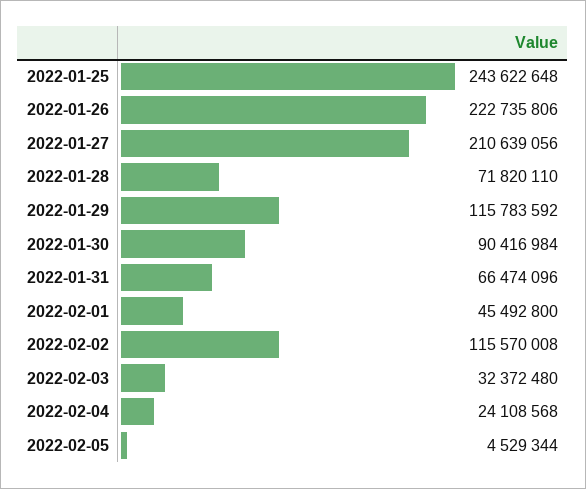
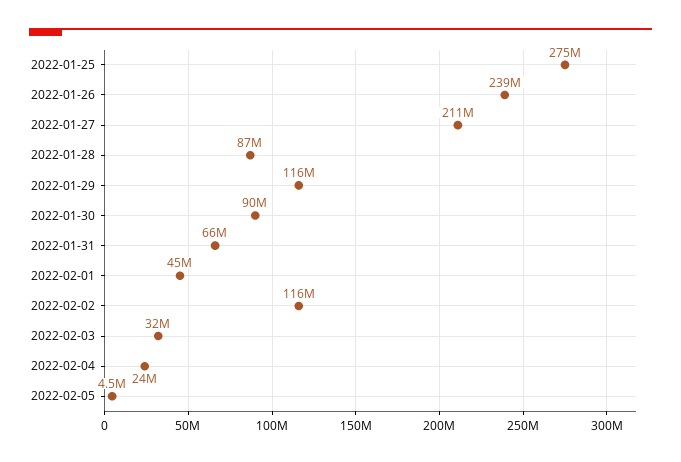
2022-01-25: 243622648 -> 275000000
2022-01-26: 222735806 -> 239000000
2022-01-28: 71820110 -> 87000000

